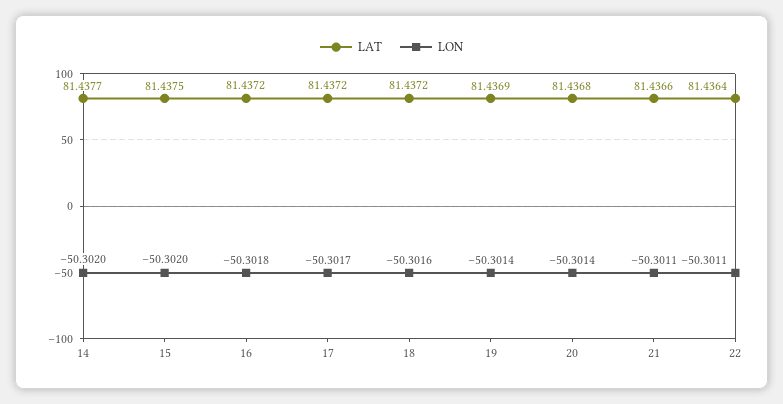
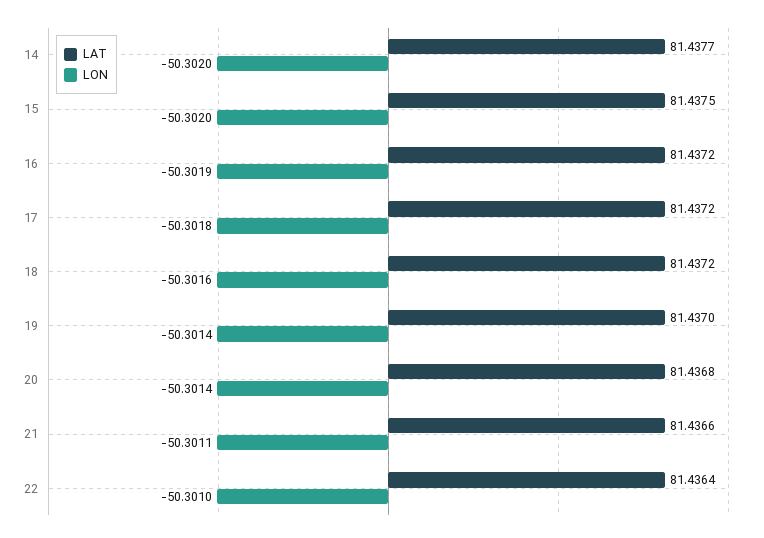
LON, 16: -50.3018 -> -50.3019
LON, 17: -50.3017 -> -50.3018
LAT, 19: 81.4369 -> 81.437
LON, 22: -50.3011 -> -50.301

